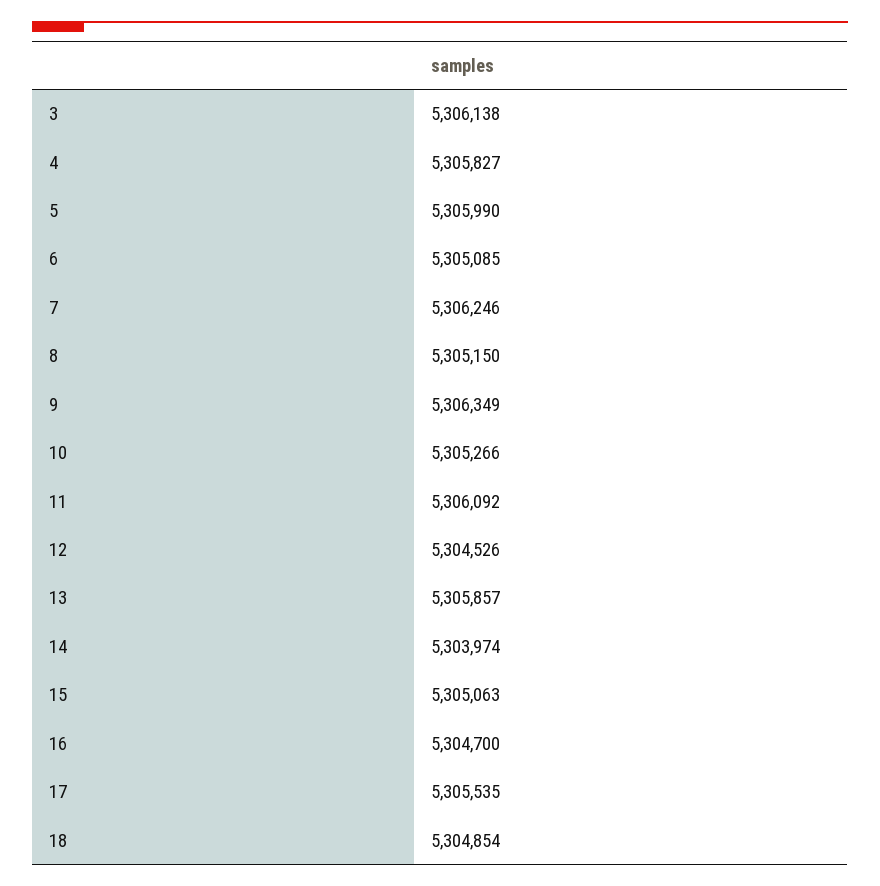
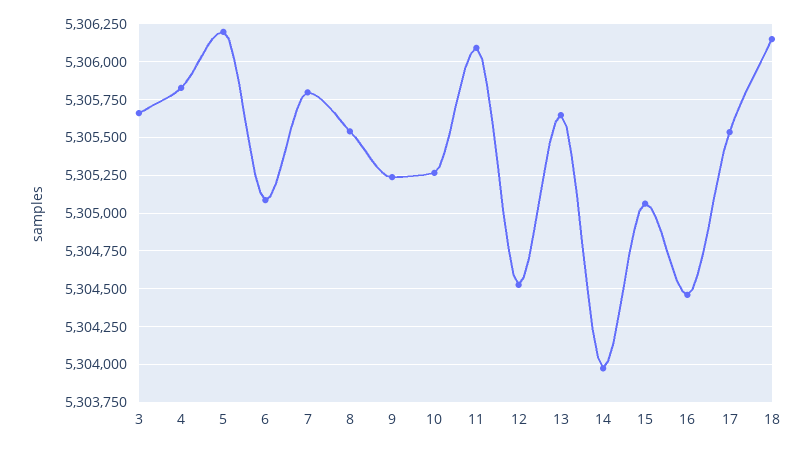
3: 5306138 -> 5305650
5: 5305990 -> 5306200
7: 5306246 -> 5305800
8: 5305150 -> 5305550
9: 5306349 -> 5305250
13: 5305857 -> 5305650
16: 5304700 -> 5304450
18: 5304854 -> 5306150

